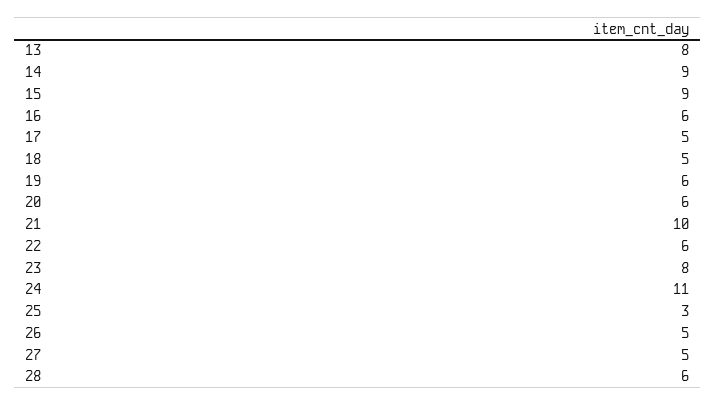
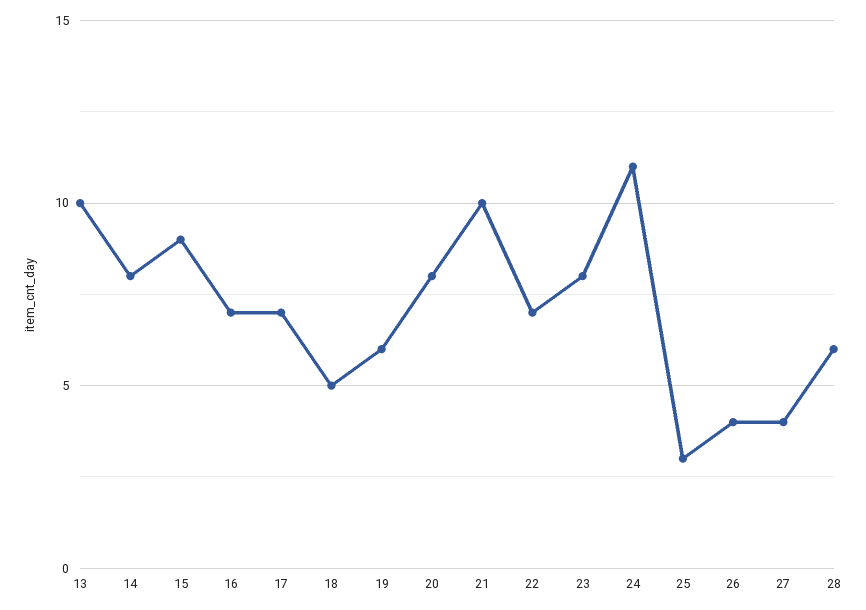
13: 8 -> 10
14: 9 -> 8
16: 6 -> 7
17: 5 -> 7
20: 6 -> 8
22: 6 -> 7
26: 5 -> 4
27: 5 -> 4

